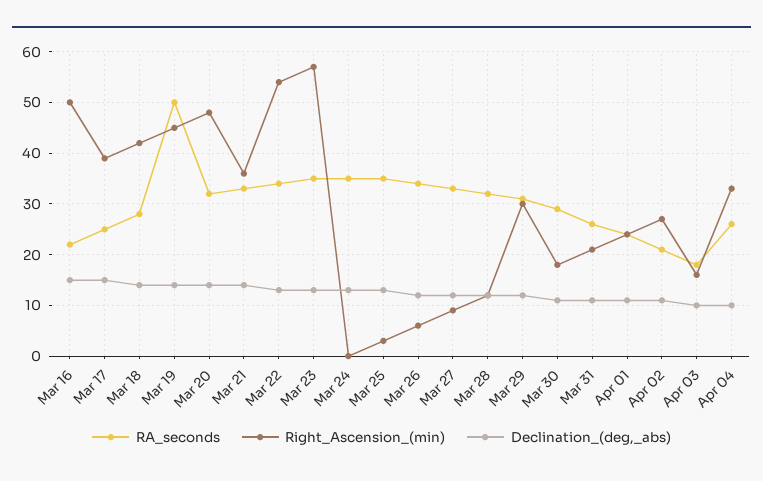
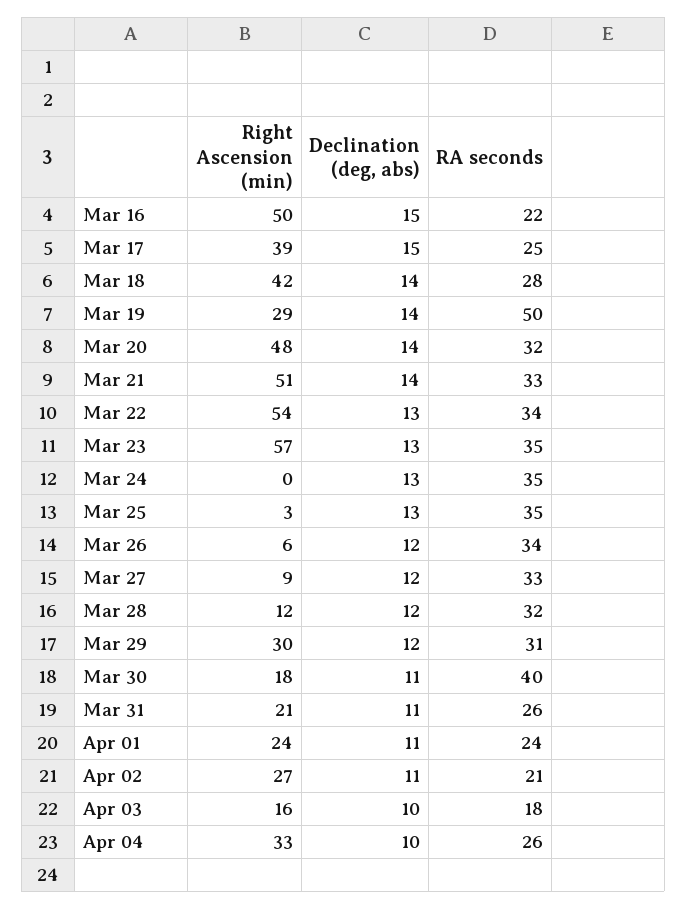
Right_Ascension_(min), Mar 19: 45 -> 29
Right_Ascension_(min), Mar 21: 35 -> 51
RA_seconds, Mar 30: 30 -> 40

